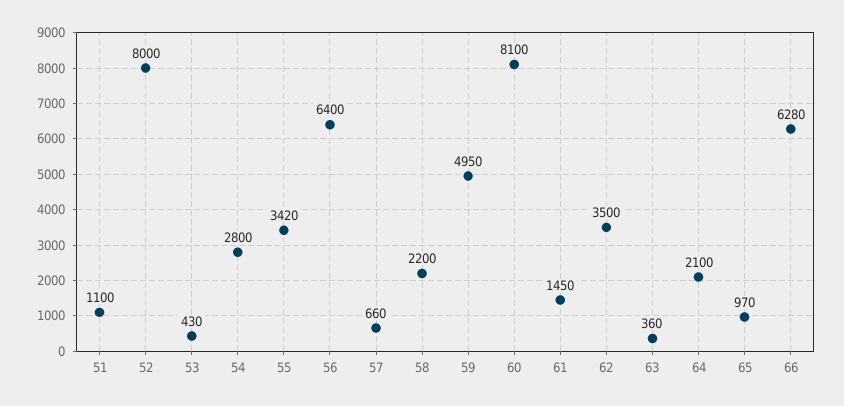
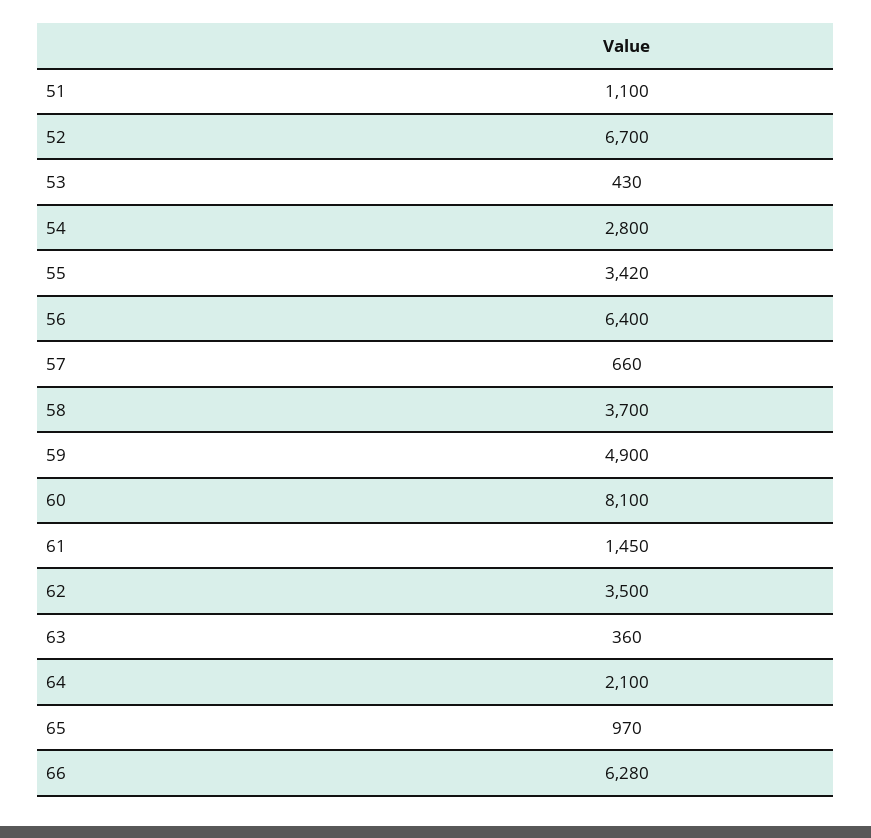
52: 8000 -> 6700
58: 2200 -> 3700
59: 4950 -> 4900

